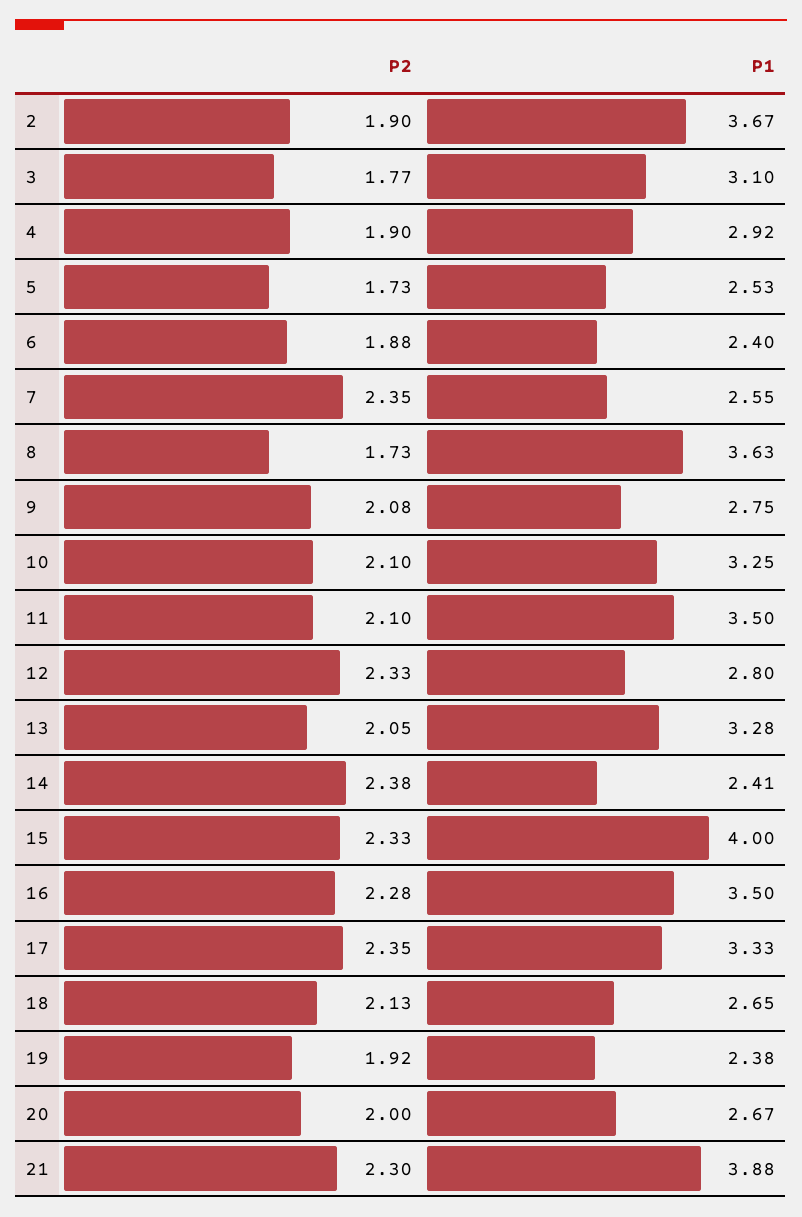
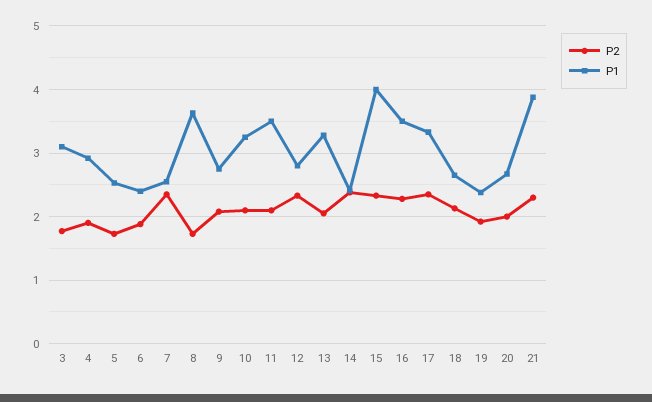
P2, 2: 1.9 -> none
P1, 2: 3.67 -> none

